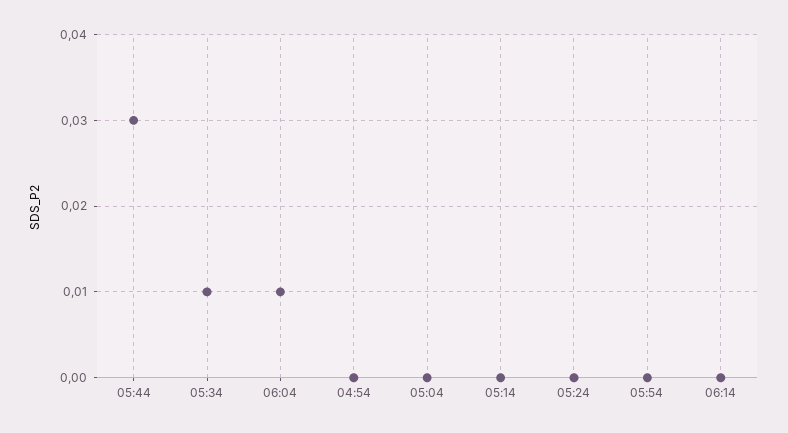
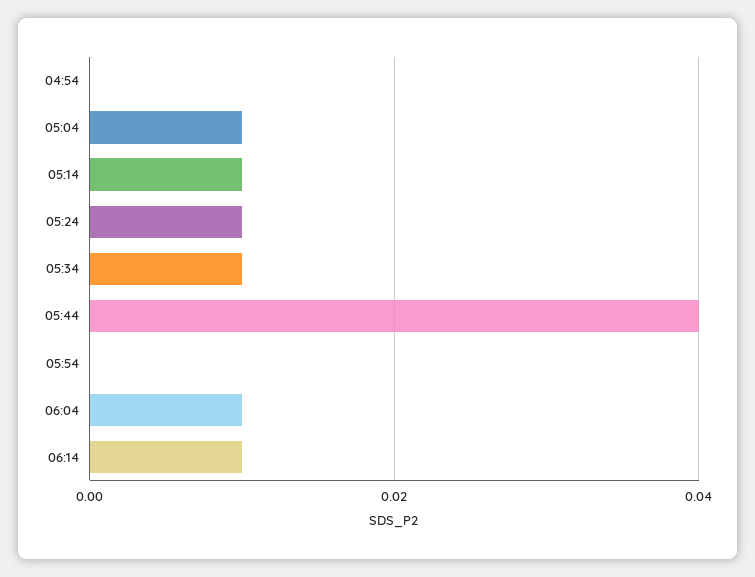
05:44: 0.03 -> 0.04
05:04: 0 -> 0.01
05:14: 0 -> 0.01
05:24: 0 -> 0.01
06:14: 0 -> 0.01

